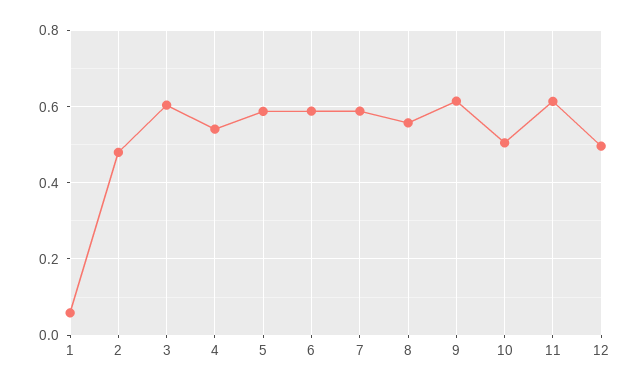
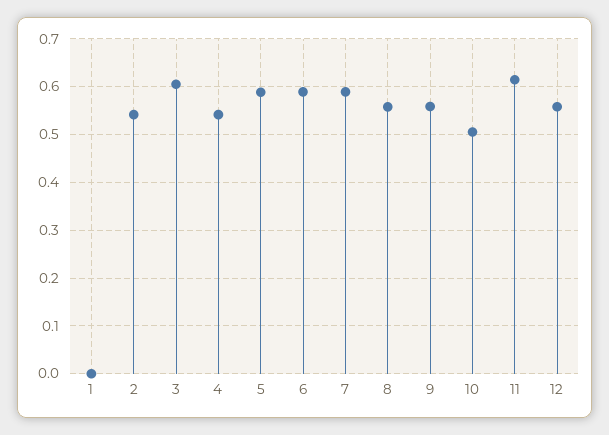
1: 0.06 -> 0
2: 0.48 -> 0.54
9: 0.62 -> 0.56
12: 0.5 -> 0.56

